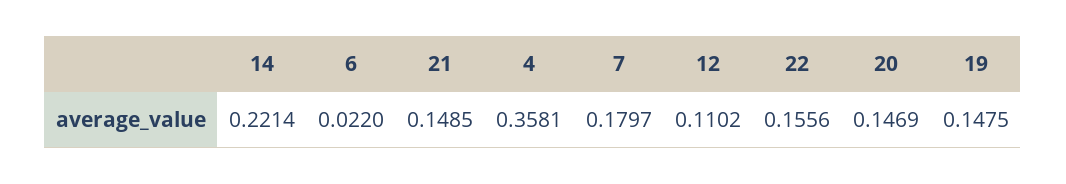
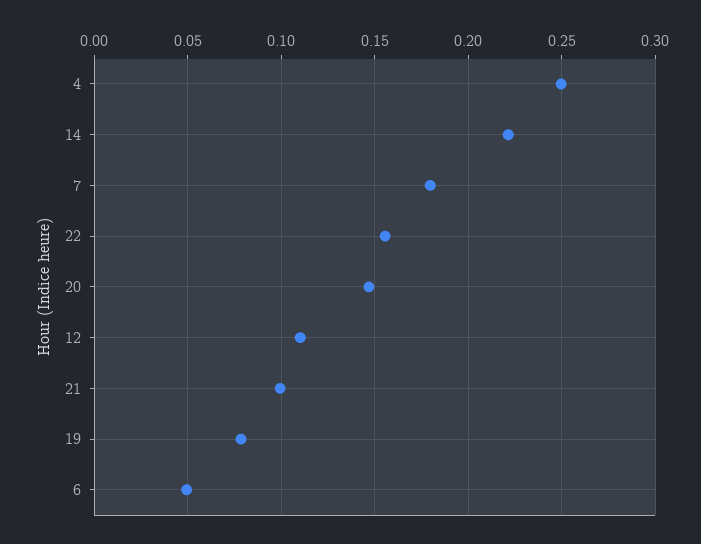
6: 0.022 -> 0.05
21: 0.1485 -> 0.1
4: 0.3581 -> 0.25
19: 0.1475 -> 0.08

